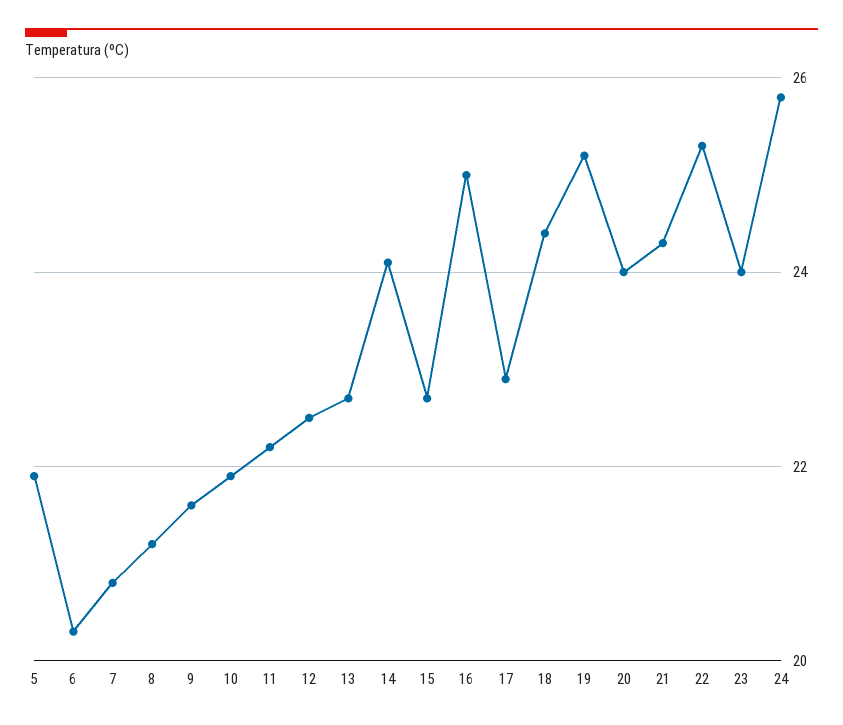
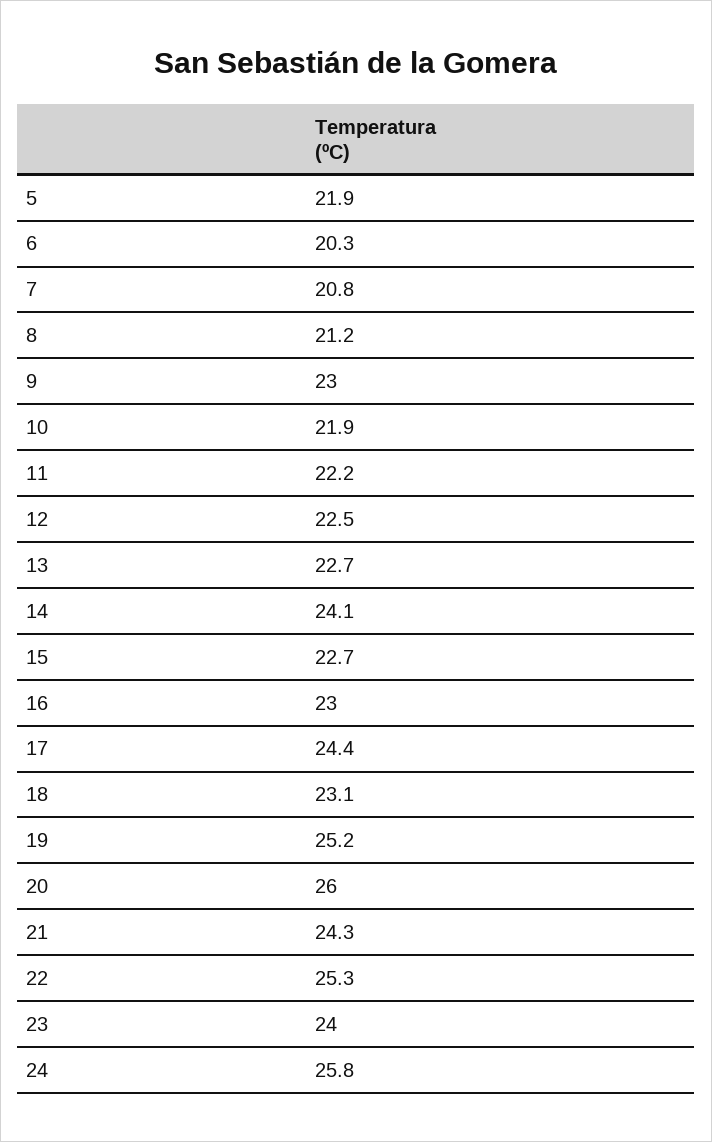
9: 21.5 -> 23
16: 25 -> 23
17: 23 -> 24.4
18: 24.5 -> 23.1
20: 24 -> 26

